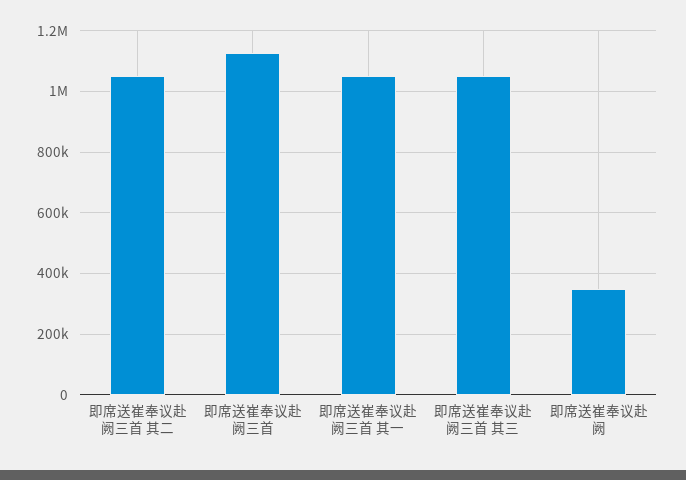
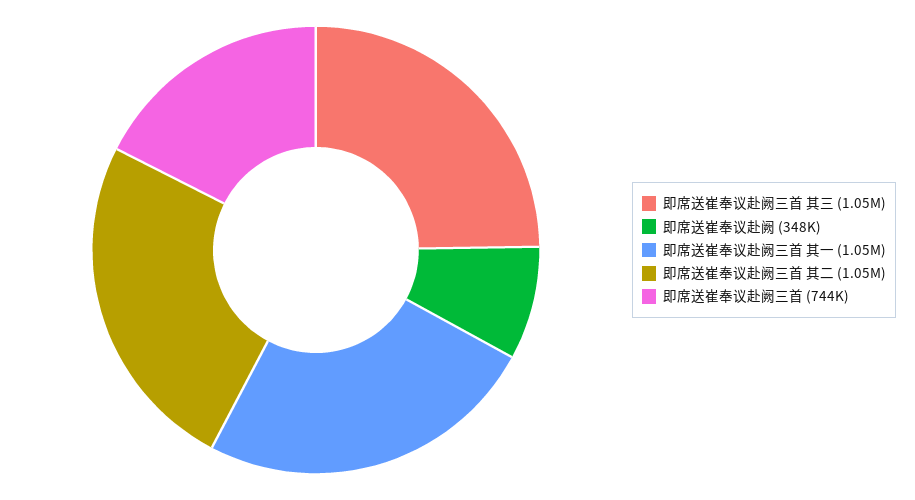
即席送崔奉议赴阙三首: 1120000 -> 744000

